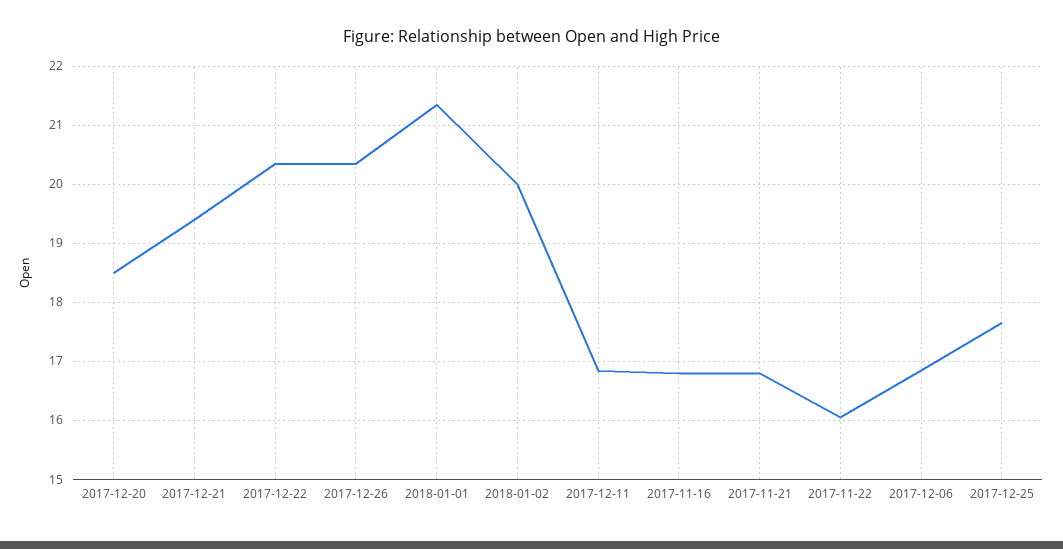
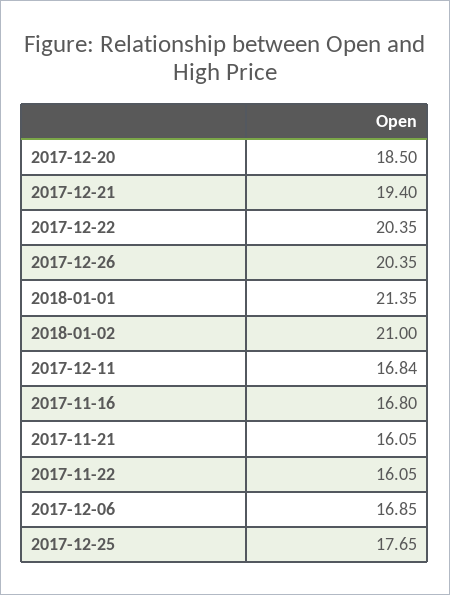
2018-01-02: 20 -> 21
2017-11-21: 16.8 -> 16.05

